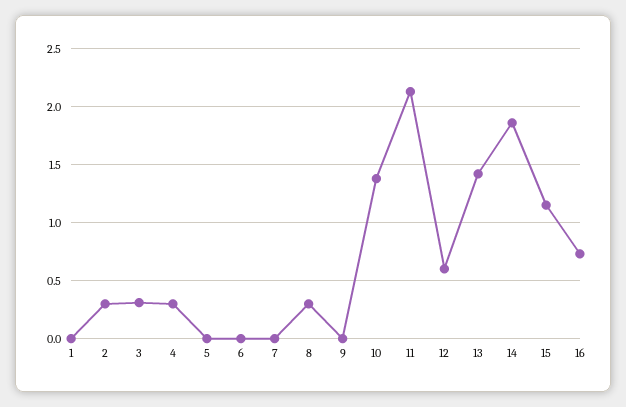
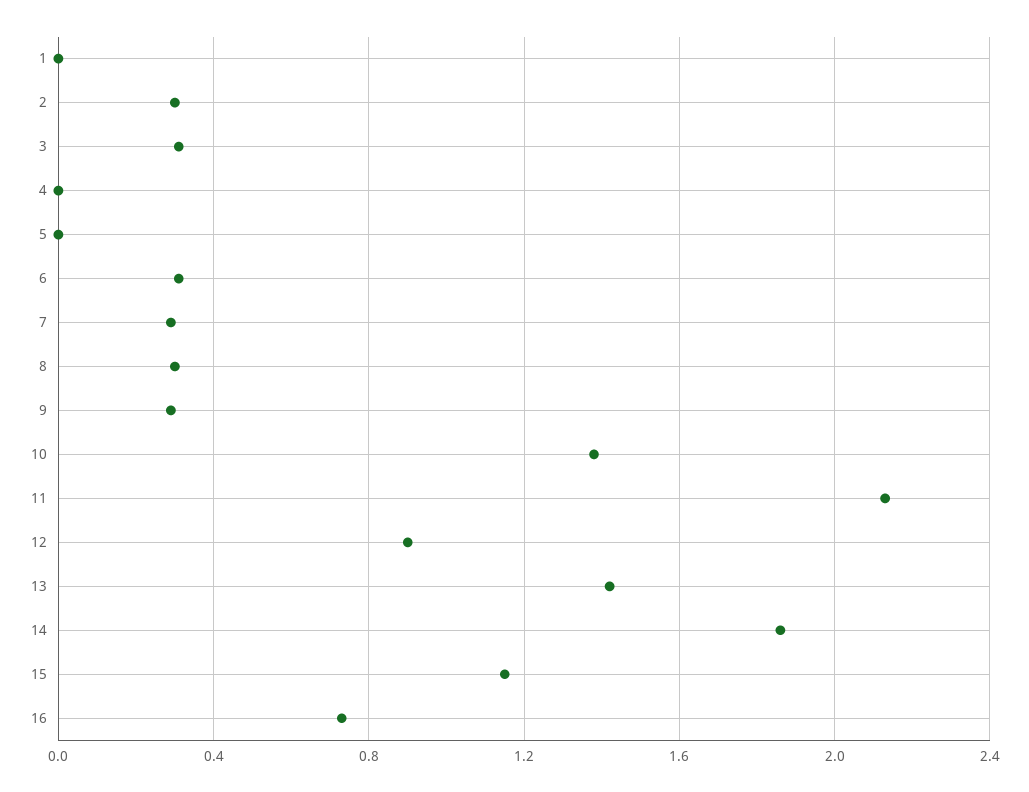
4: 0.3 -> 0
6: 0 -> 0.3
7: 0 -> 0.3
9: 0 -> 0.3
12: 0.6 -> 0.9

